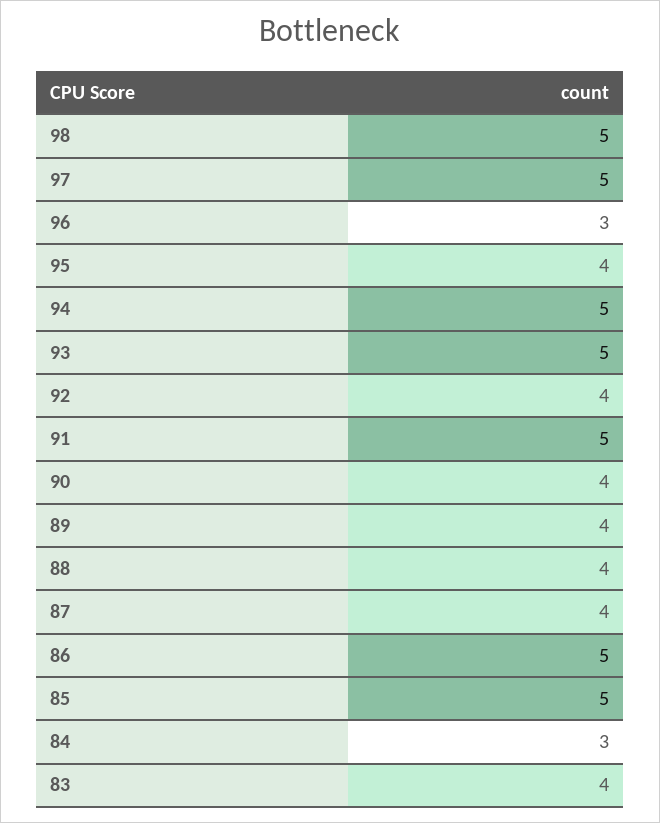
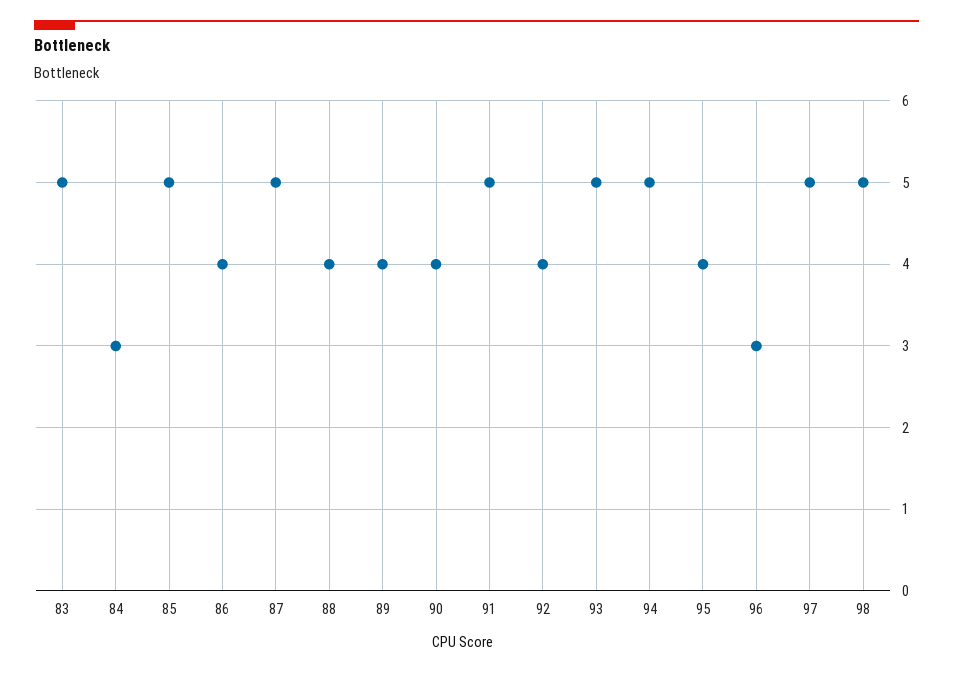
87: 4 -> 5
86: 5 -> 4
83: 4 -> 5

